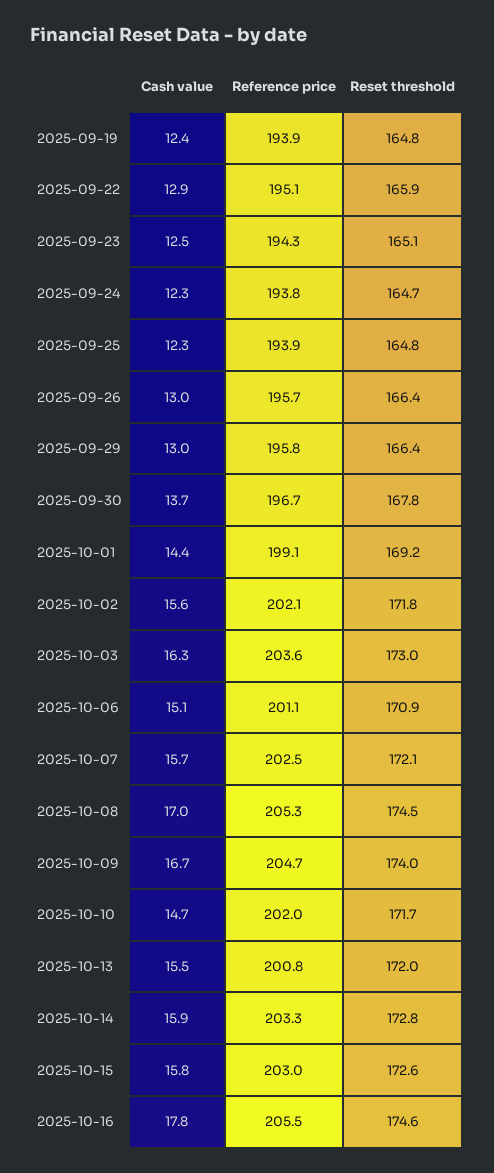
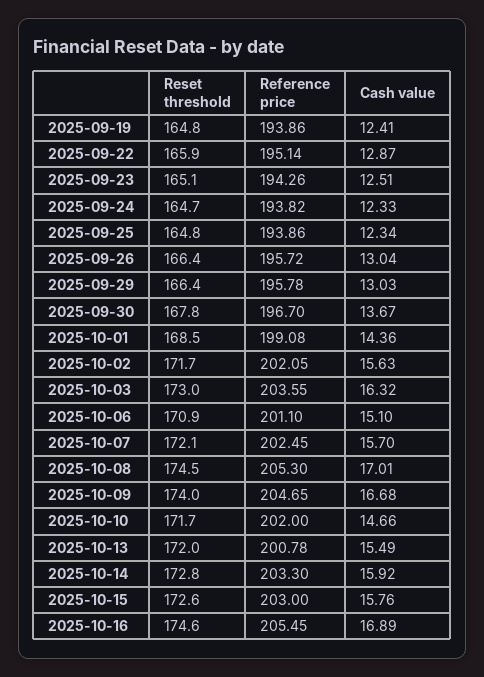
Reset threshold, 2025-10-01: 169.2 -> 168.5
Reset threshold, 2025-10-02: 171.8 -> 171.7
Cash value, 2025-10-16: 17.8 -> 16.89

